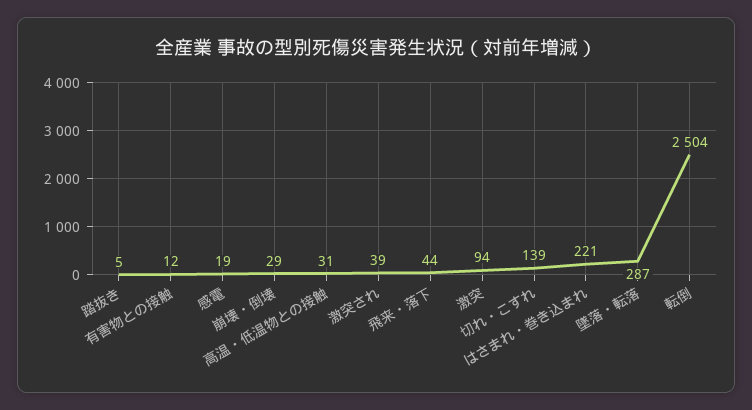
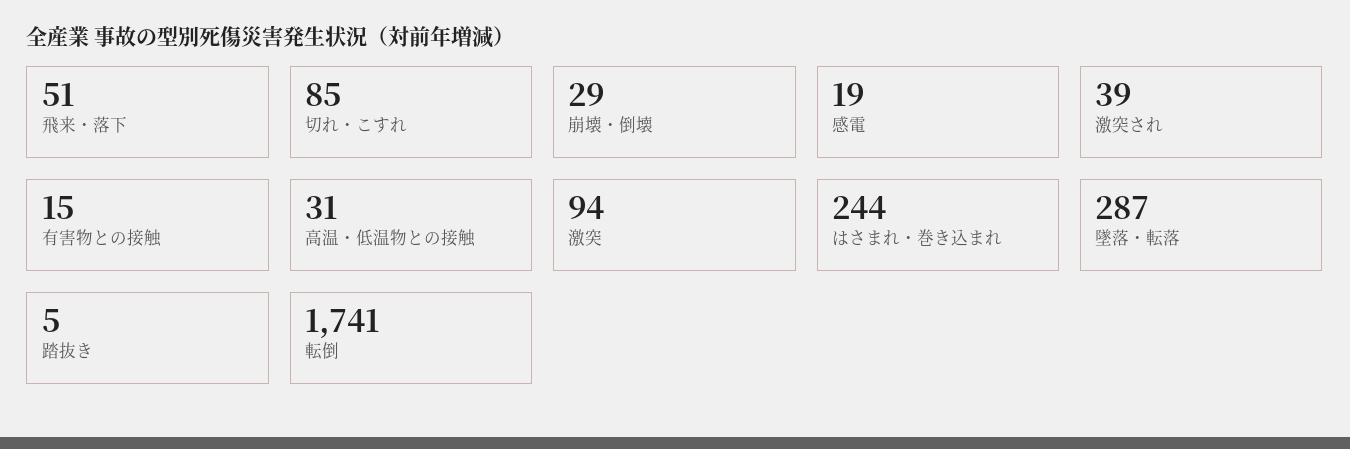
有害物との接触: 12 -> 15
飛来・落下: 44 -> 51
切れ・こすれ: 139 -> 85
はさまれ・巻き込まれ: 221 -> 244
転倒: 2504 -> 1741

